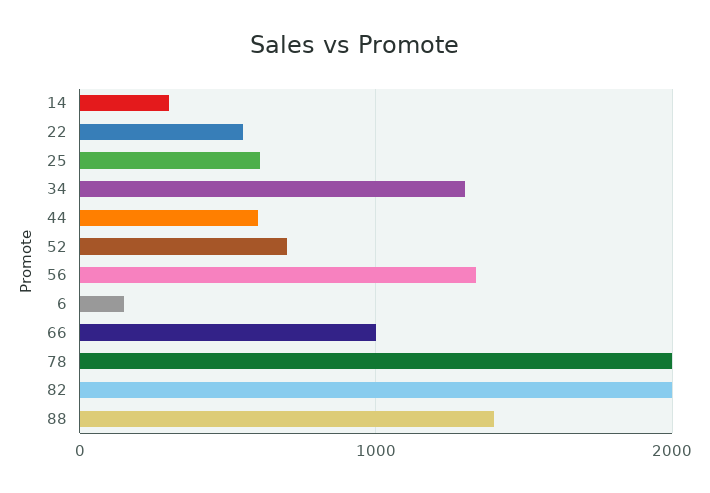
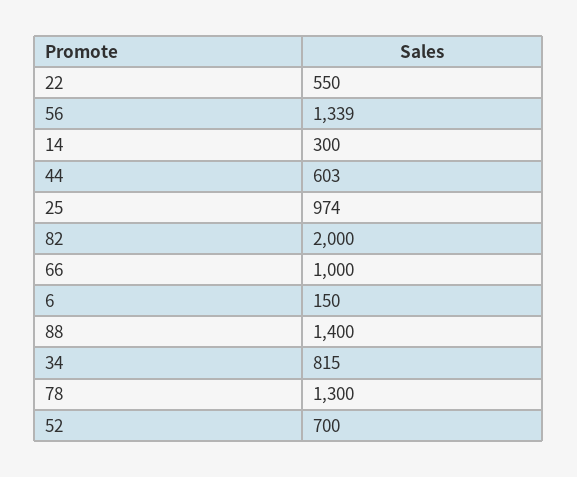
25: 600 -> 974
34: 1300 -> 815
78: 2000 -> 1300

